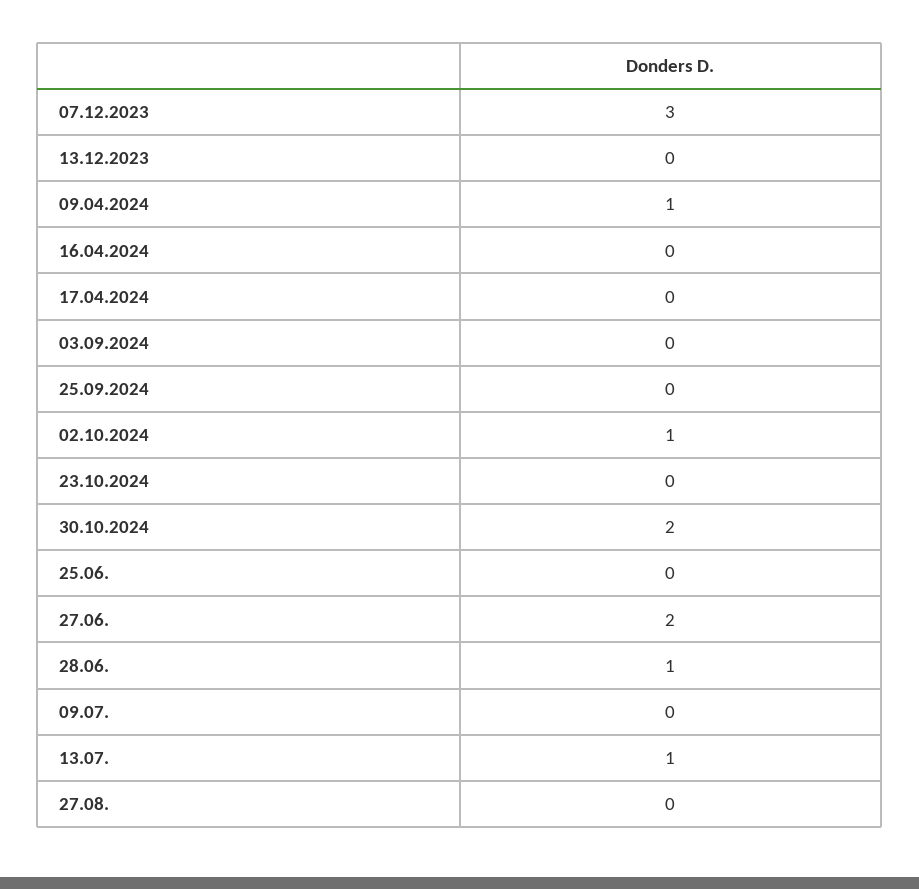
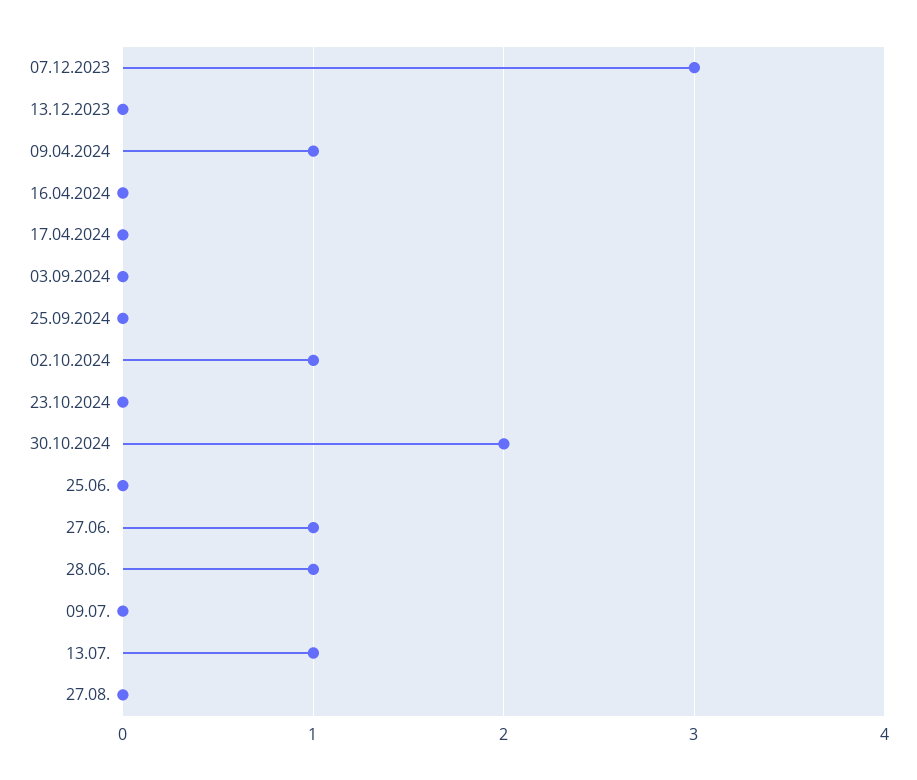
27.06.: 2 -> 1

